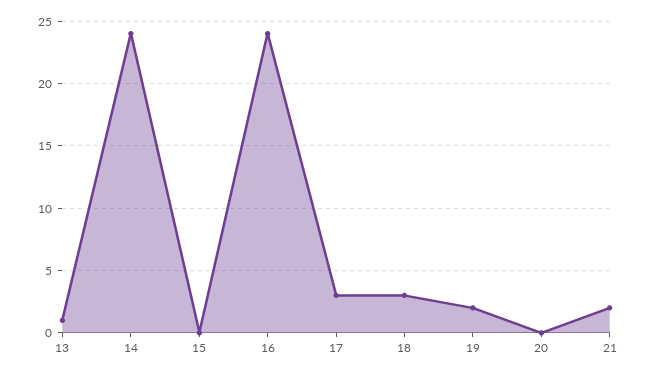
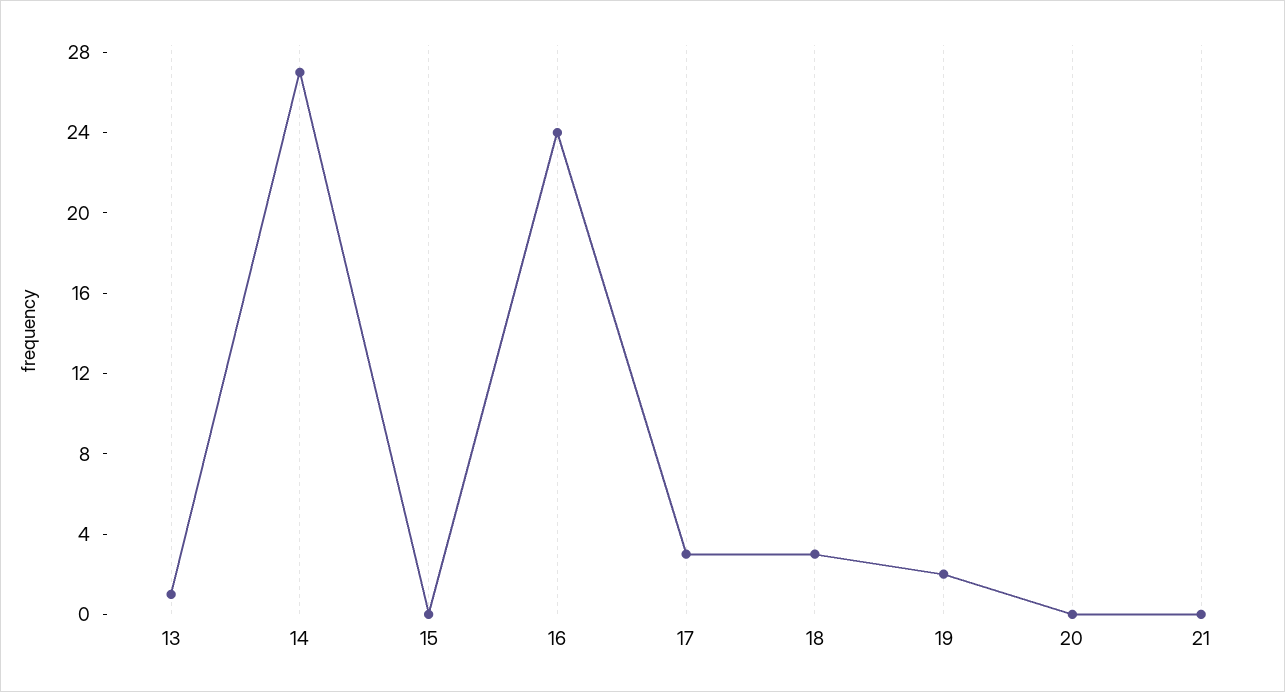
14: 24 -> 27
21: 2 -> 0

